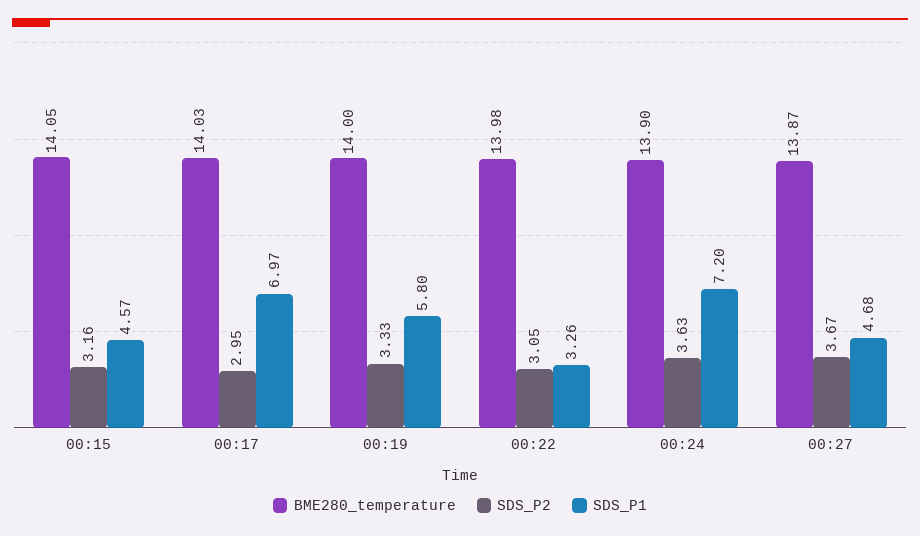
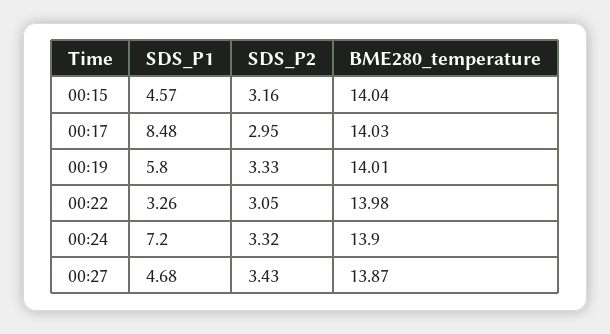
BME280_temperature, 00:15: 14.05 -> 14.04
SDS_P1, 00:17: 6.97 -> 8.48
BME280_temperature, 00:19: 14 -> 14.01
SDS_P2, 00:24: 3.63 -> 3.32
SDS_P2, 00:27: 3.67 -> 3.43

